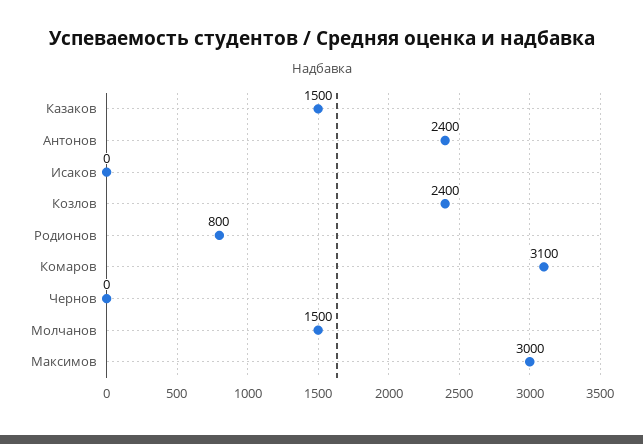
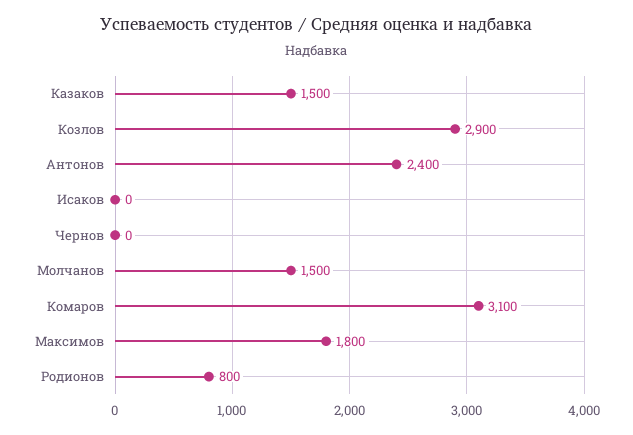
Козлов: 2400 -> 2900
Максимов: 3000 -> 1800

